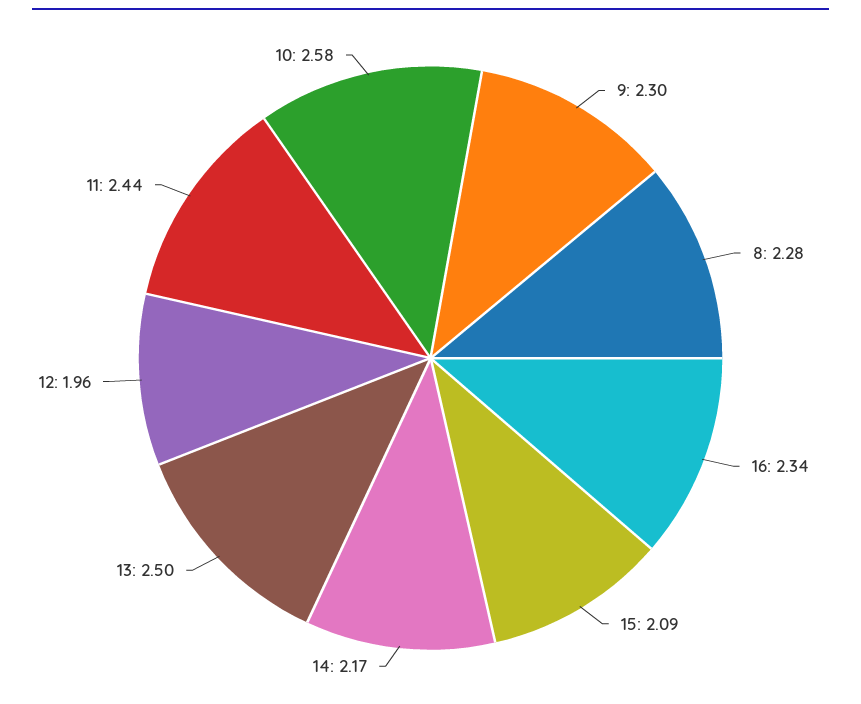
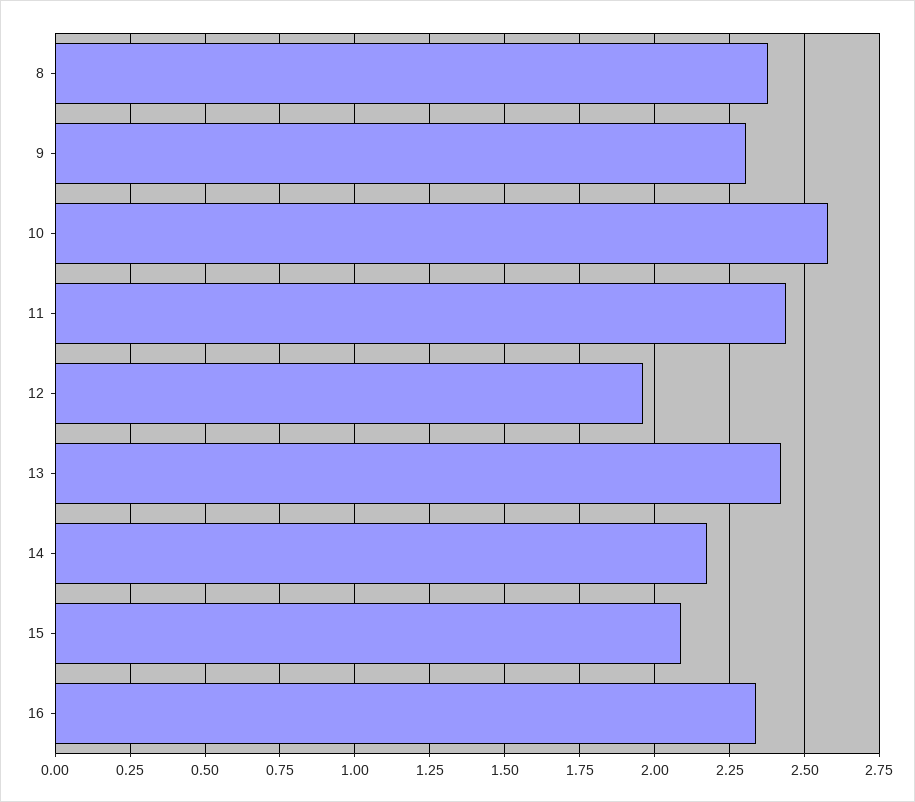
8: 2.28 -> 2.375
13: 2.5 -> 2.425

